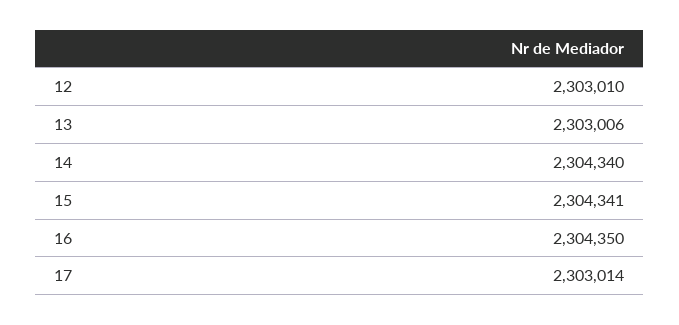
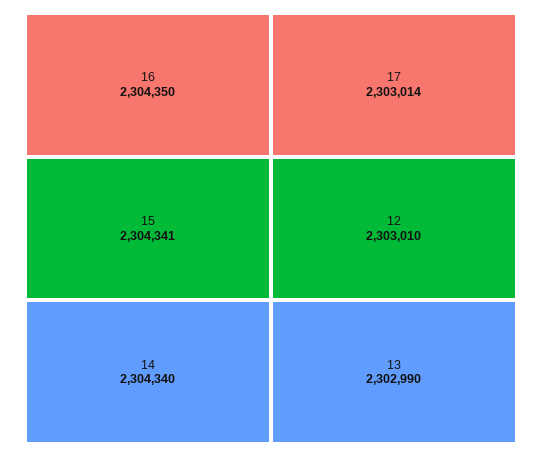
13: 2303006 -> 2302990

